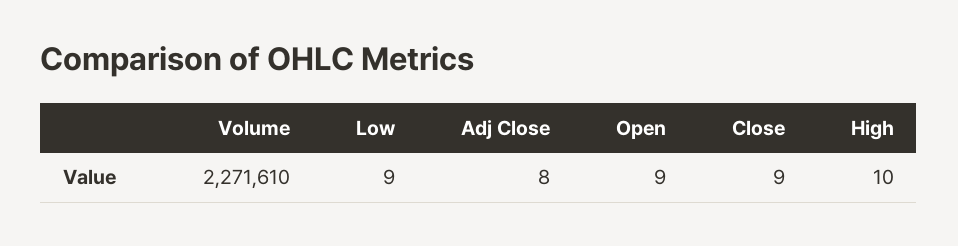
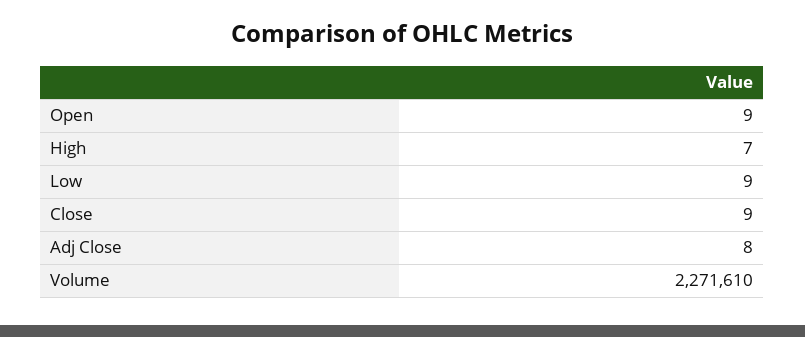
High: 10 -> 7

